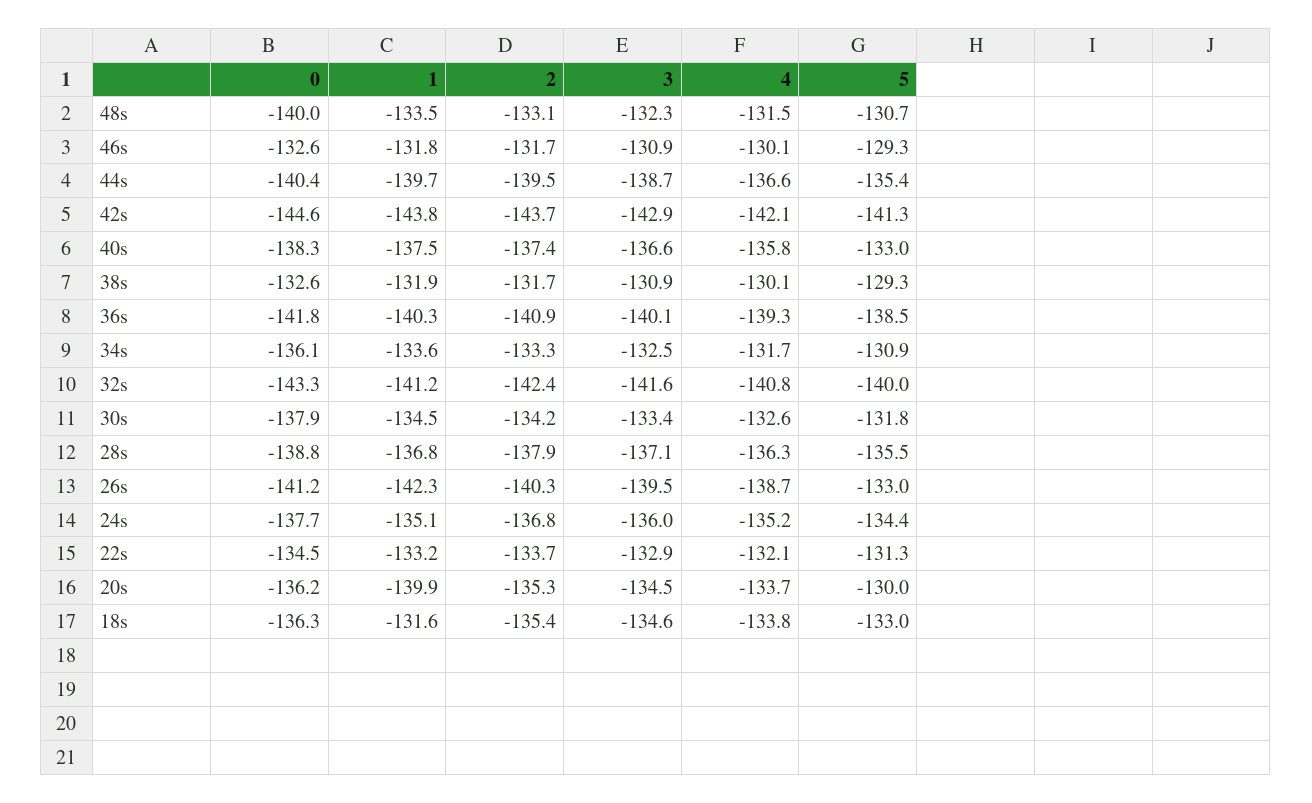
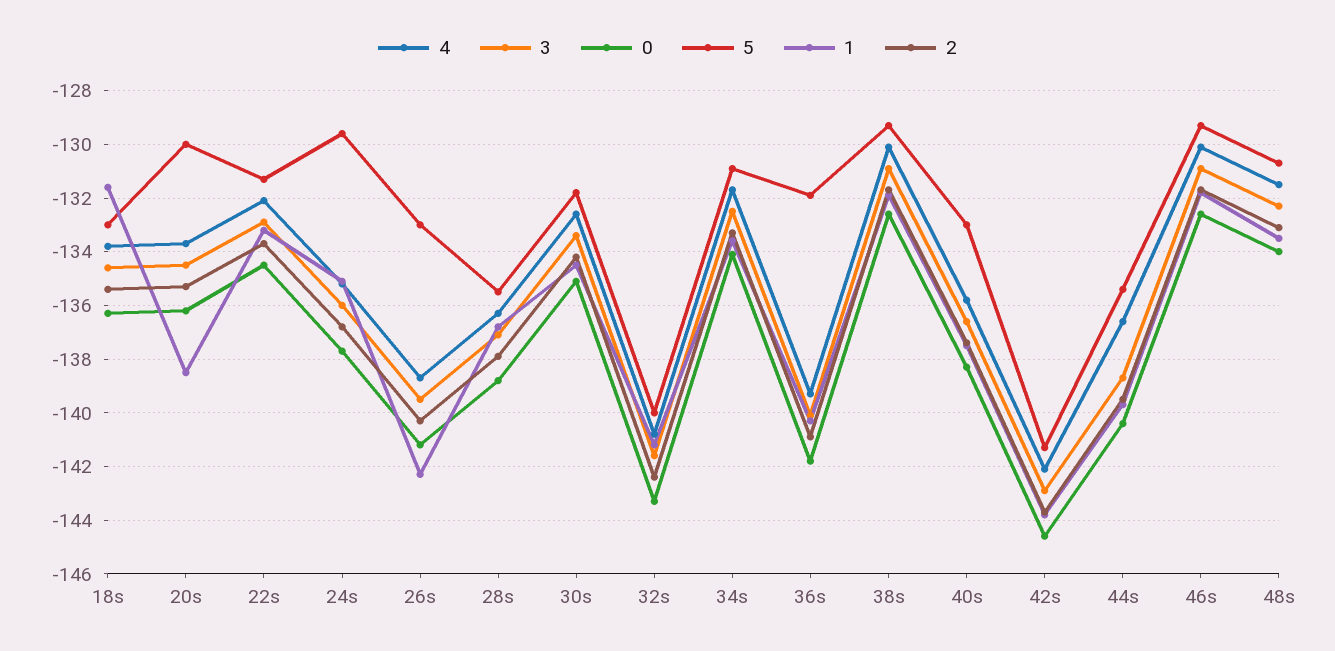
0, 48s: -140 -> -134
5, 36s: -138.5 -> -132
0, 34s: -136.1 -> -134
0, 30s: -137.9 -> -135
5, 24s: -134.4 -> -129.5
1, 20s: -139.9 -> -138.5

